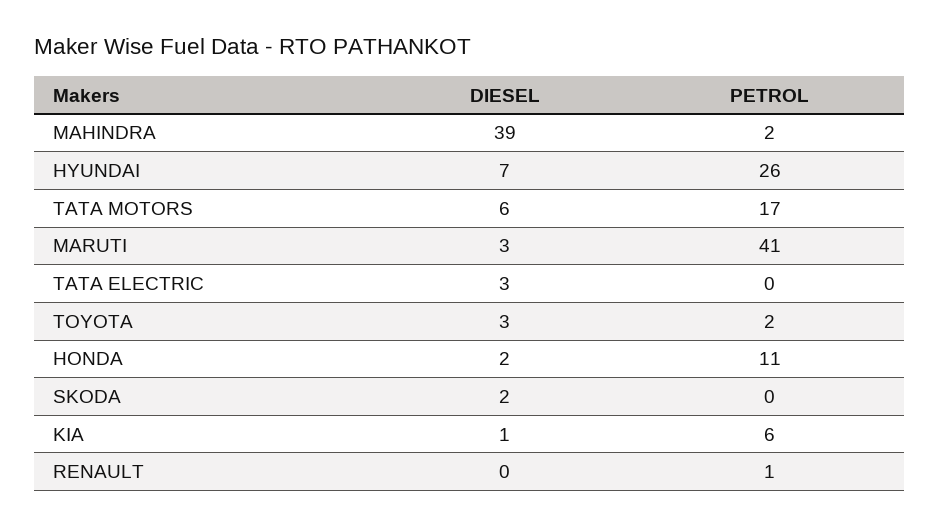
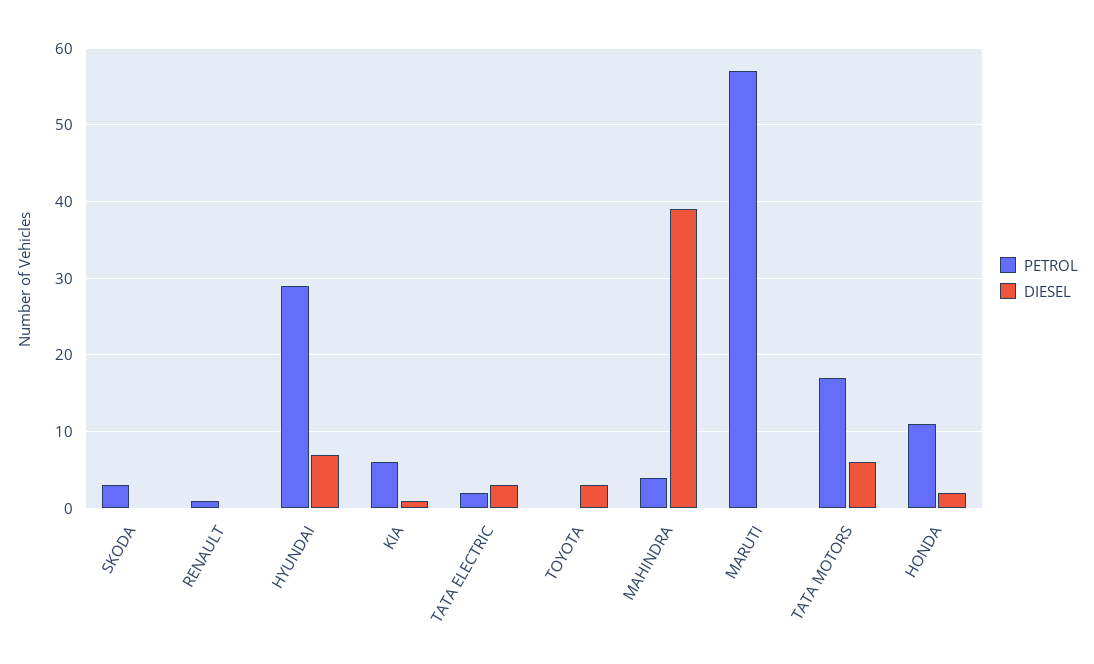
PETROL, MAHINDRA: 2 -> 4
PETROL, HYUNDAI: 26 -> 29
DIESEL, MARUTI: 3 -> 0
PETROL, MARUTI: 41 -> 57
PETROL, TATA ELECTRIC: 0 -> 2
PETROL, TOYOTA: 2 -> 0
DIESEL, SKODA: 2 -> 0
PETROL, SKODA: 0 -> 3

